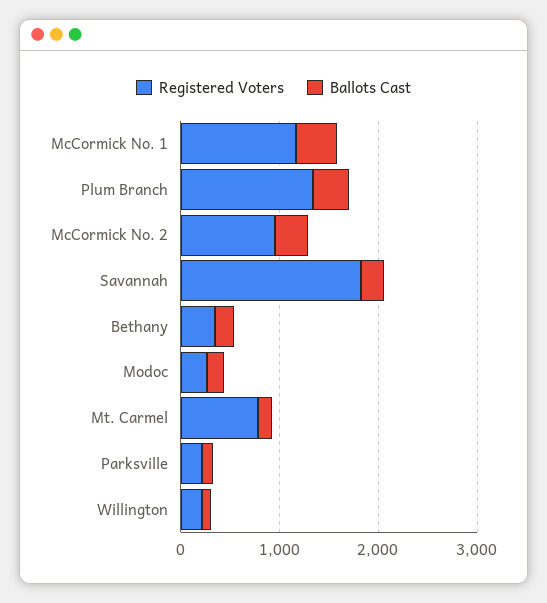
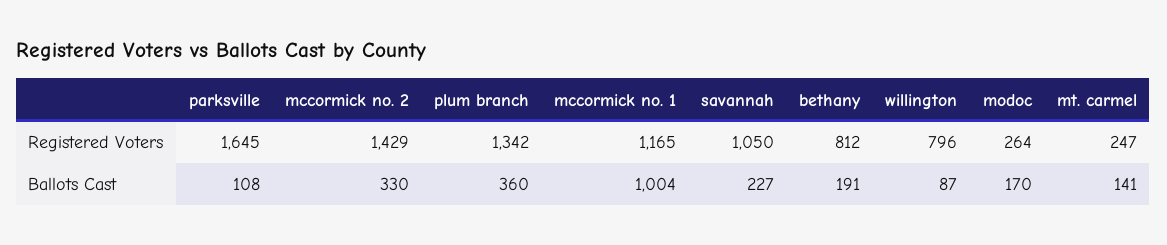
Ballots Cast, McCormick No. 1: 400 -> 1004
Registered Voters, McCormick No. 2: 1000 -> 1429
Registered Voters, Savannah: 1800 -> 1050
Registered Voters, Bethany: 400 -> 812
Registered Voters, Mt. Carmel: 800 -> 247
Registered Voters, Parksville: 200 -> 1645
Registered Voters, Willington: 200 -> 796

